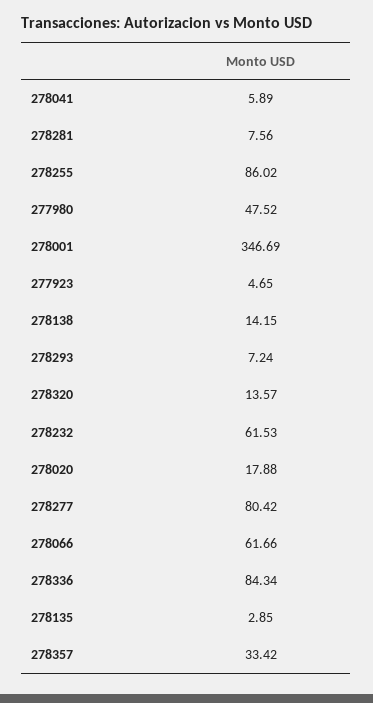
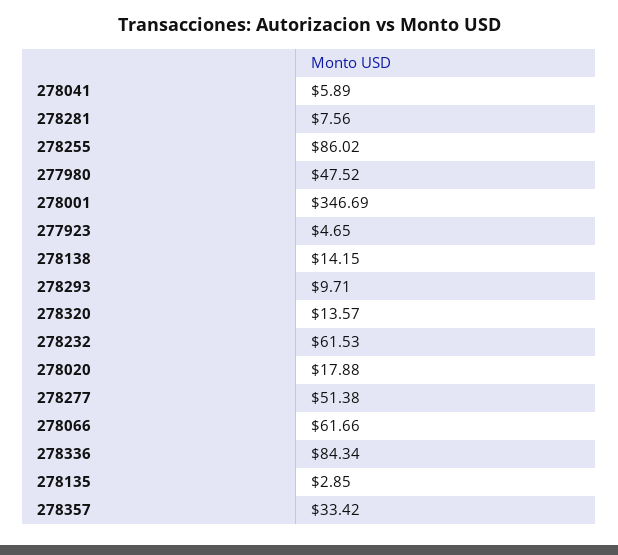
278293: 7.24 -> 9.71
278277: 80.42 -> 51.38

